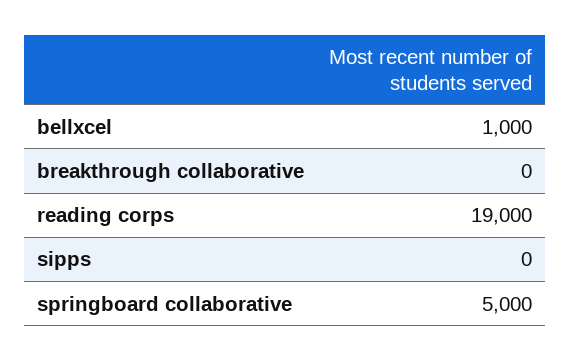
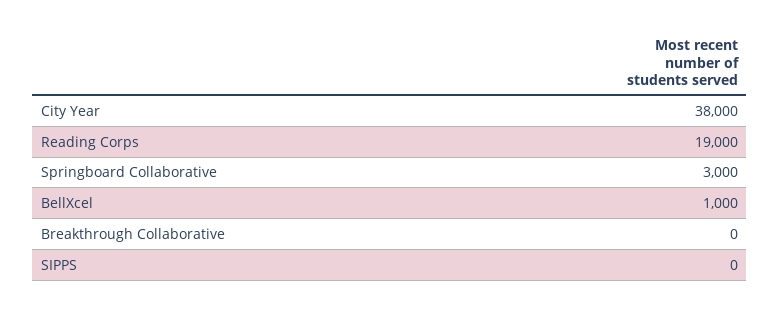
springboard collaborative: 5000 -> 3000
City Year: none -> 38000

